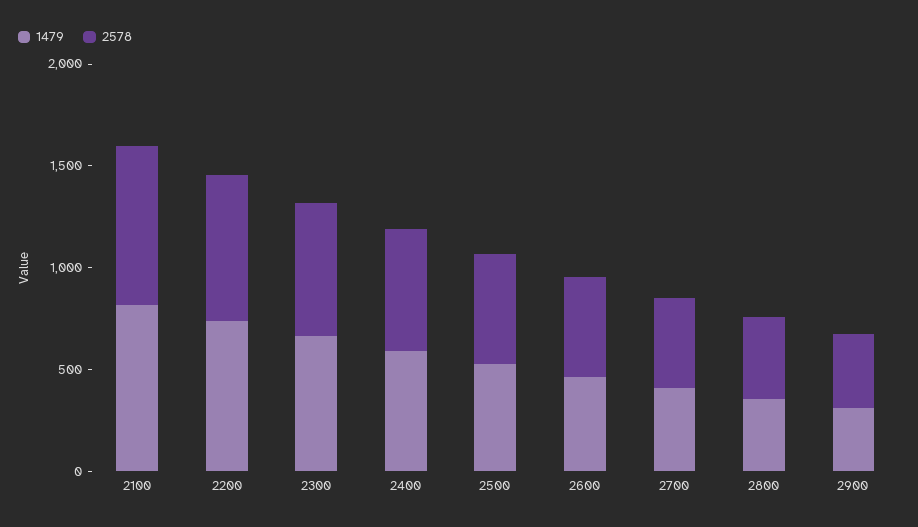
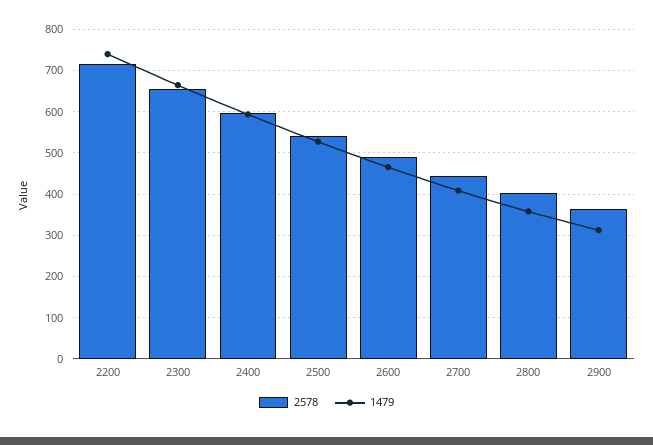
1479, 2100: 800 -> none
2578, 2100: 800 -> none

